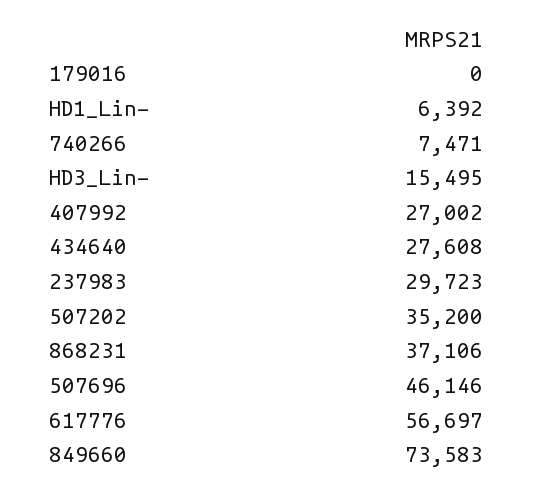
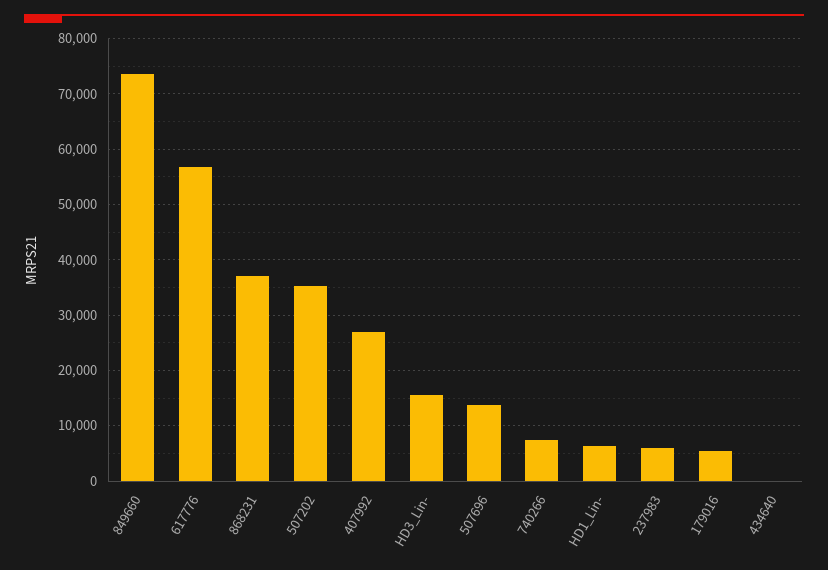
179016: 0 -> 6000
434640: 27608 -> 0
237983: 29723 -> 6000
507696: 46146 -> 14000

